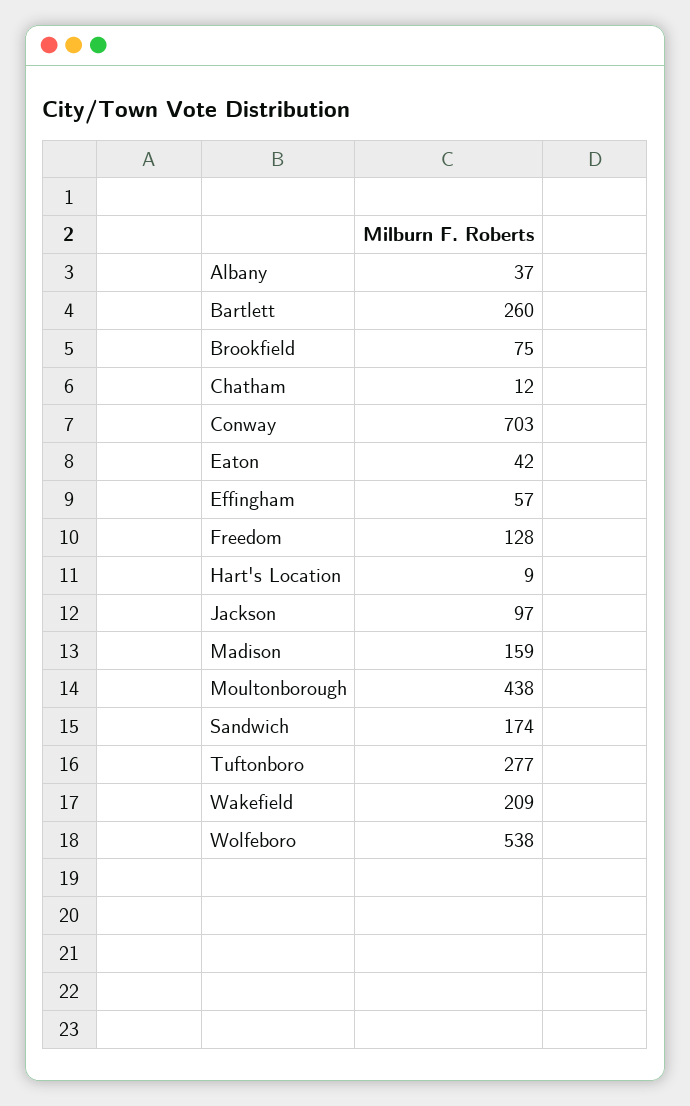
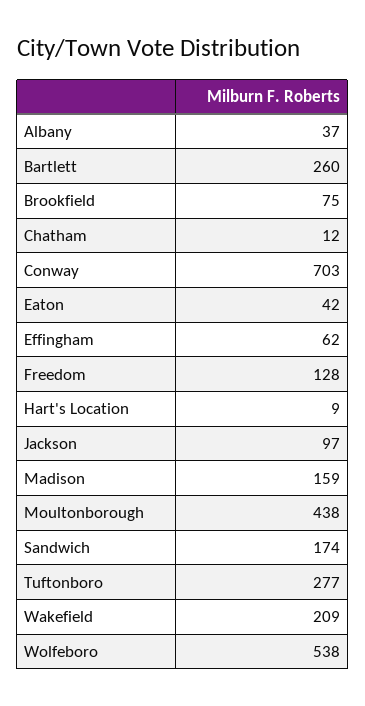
Effingham: 57 -> 62

